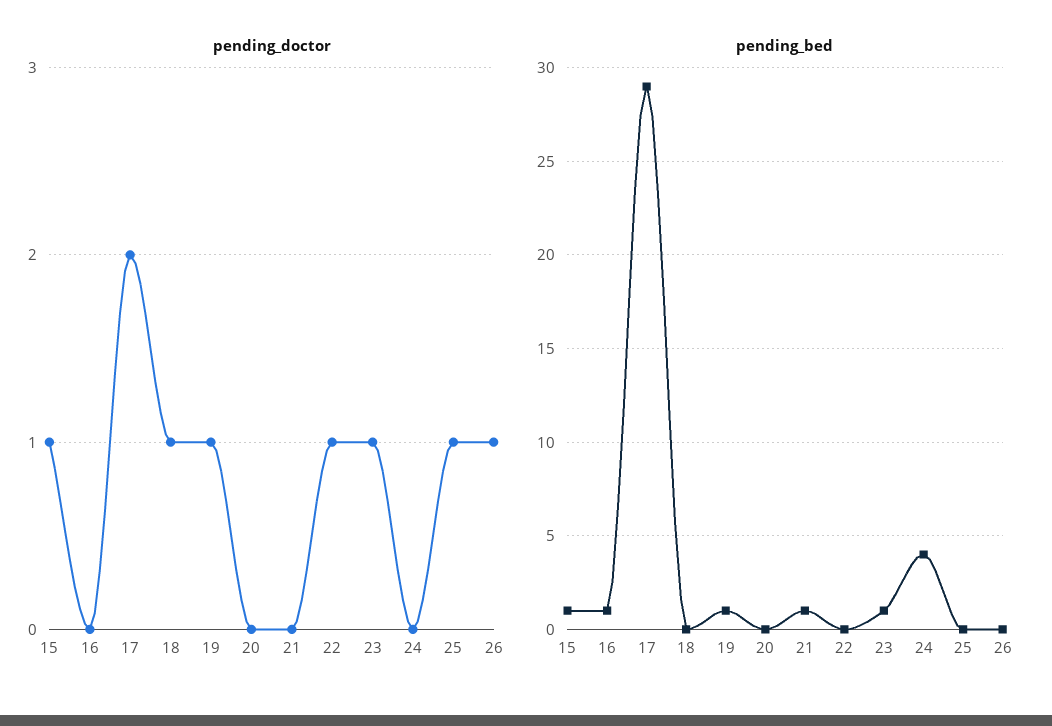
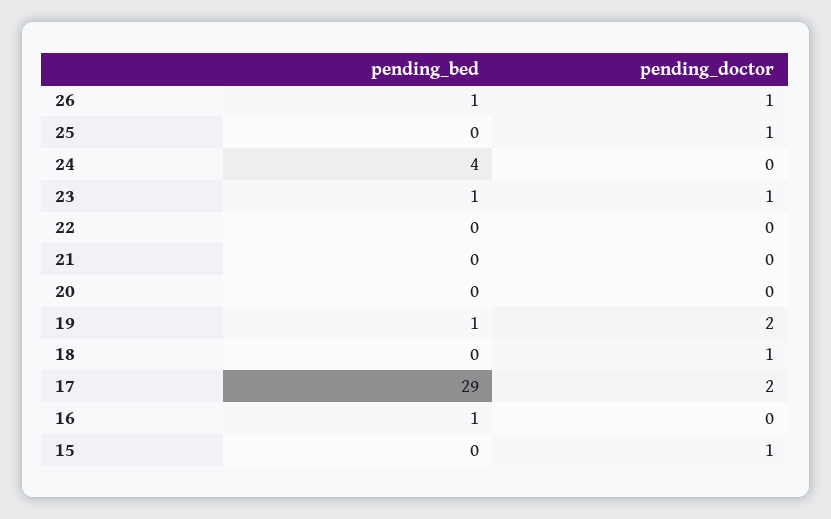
pending_doctor, 19: 1 -> 2
pending_doctor, 22: 1 -> 0
pending_bed, 15: 1 -> 0
pending_bed, 21: 1 -> 0
pending_bed, 26: 0 -> 1

